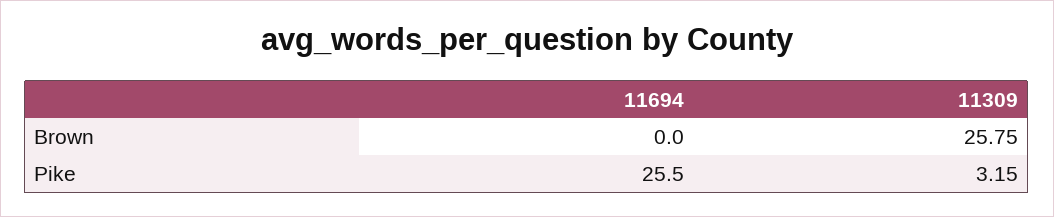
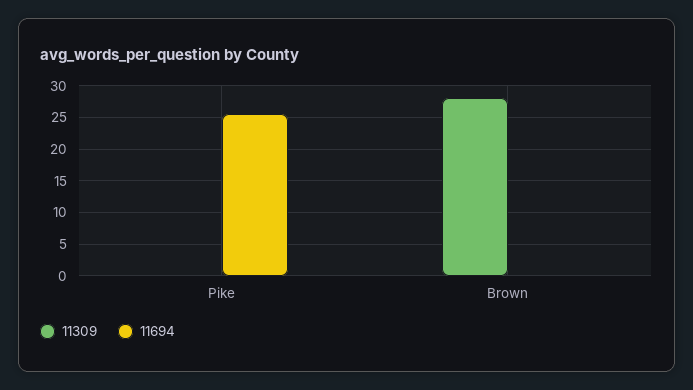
11309, Brown: 25.75 -> 28
11309, Pike: 3.15 -> 0

